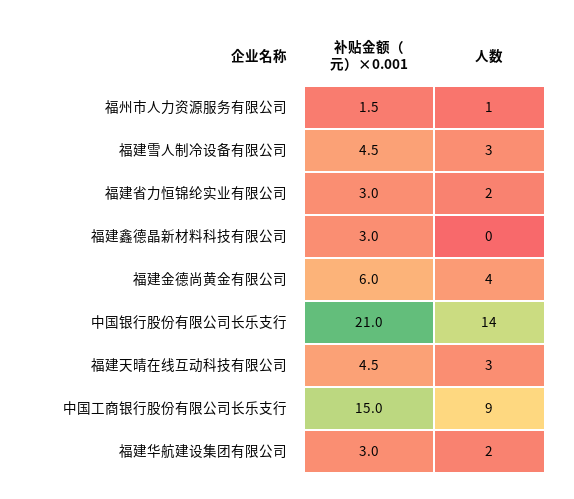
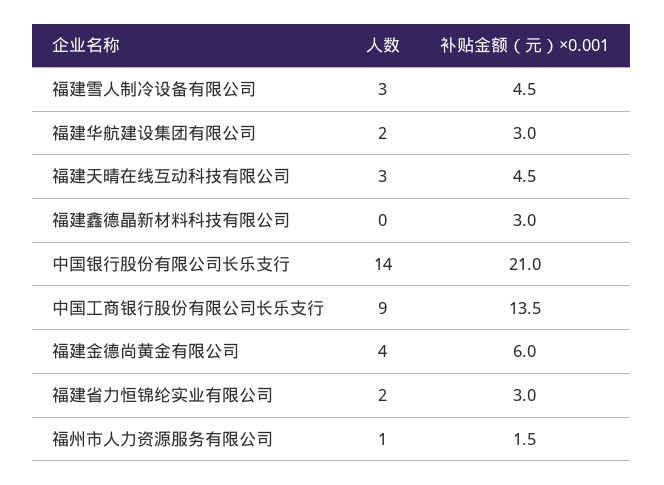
补贴金额（元）×0.001, 中国工商银行股份有限公司长乐支行: 15 -> 13.5

